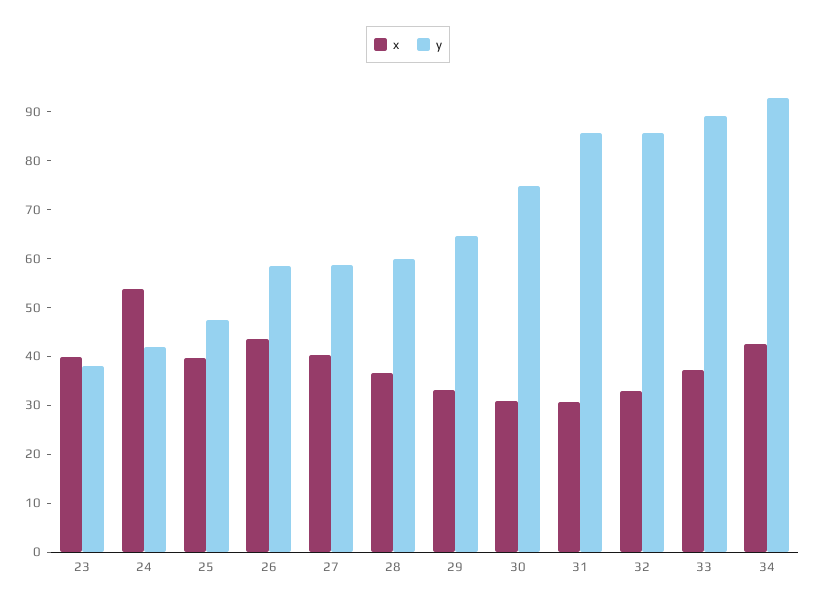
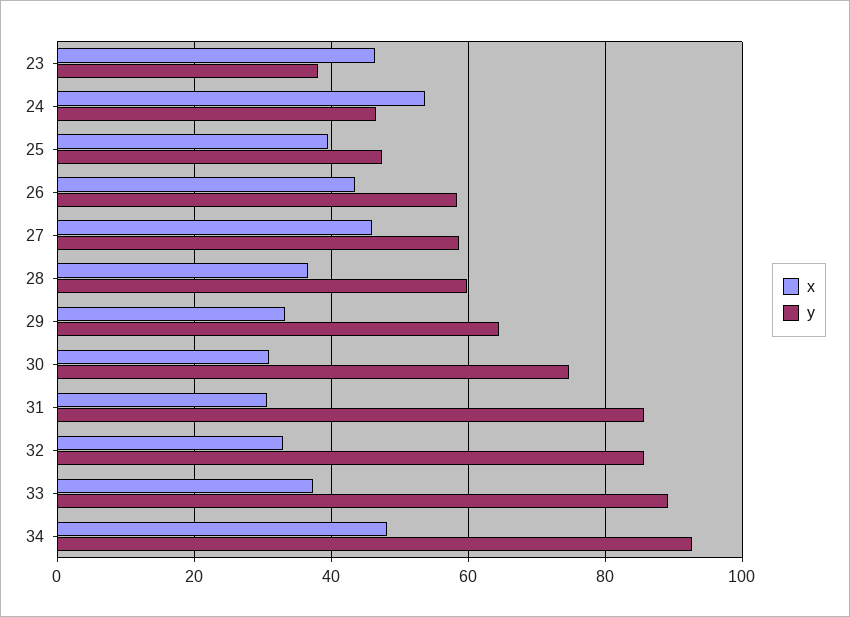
x, 23: 40 -> 46
y, 24: 42 -> 46
x, 27: 40 -> 46
x, 34: 42 -> 48

